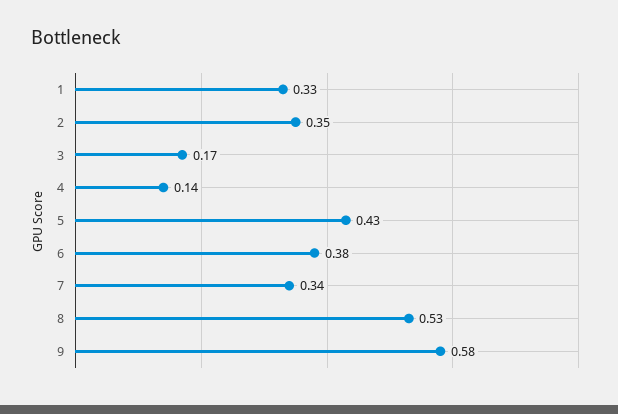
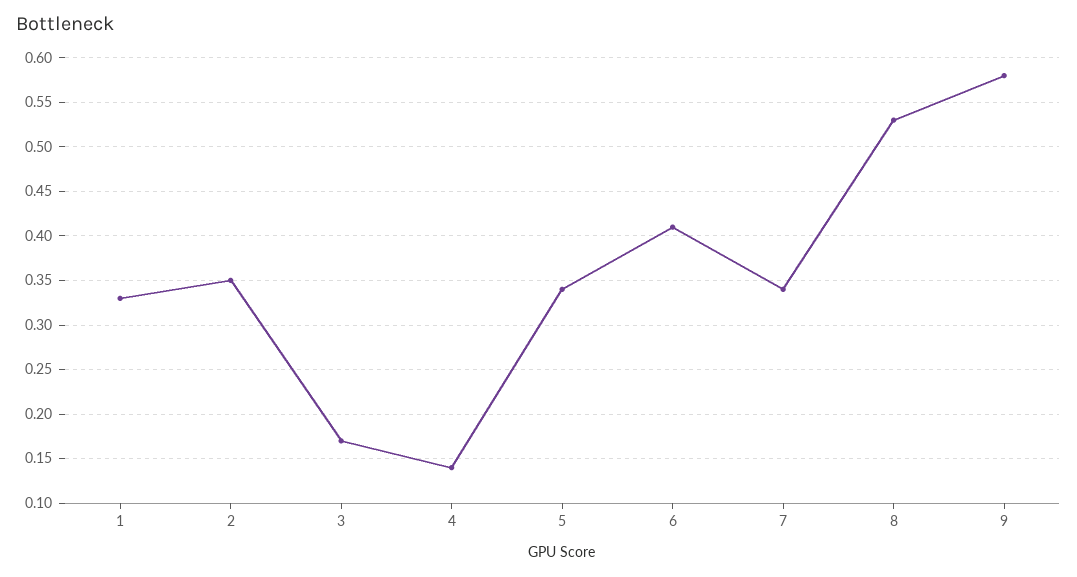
5: 0.43 -> 0.34
6: 0.38 -> 0.41

